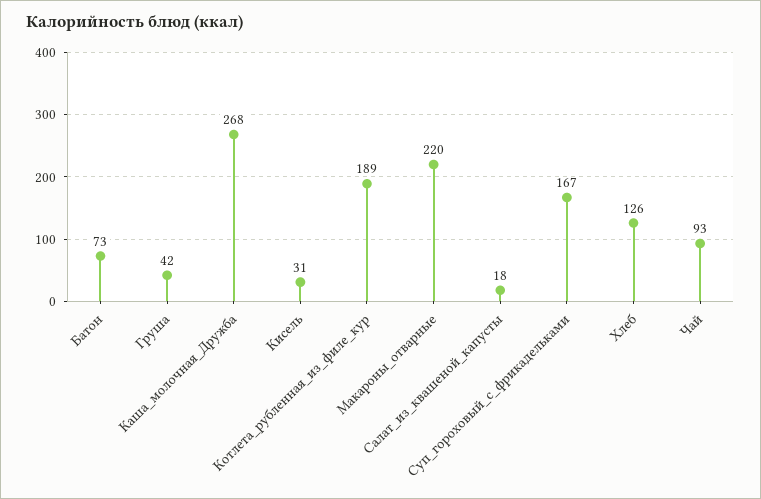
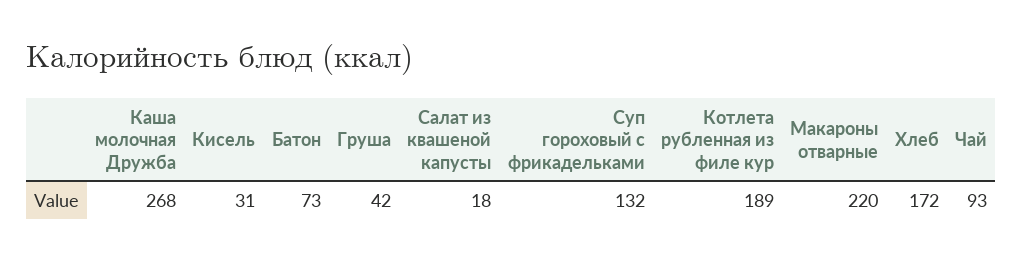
Суп_гороховый_с_фрикадельками: 167 -> 132
Хлеб: 126 -> 172

